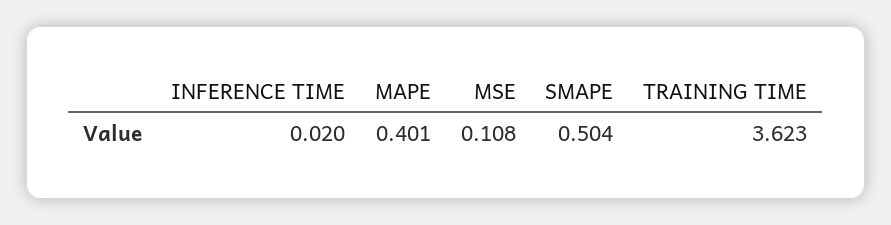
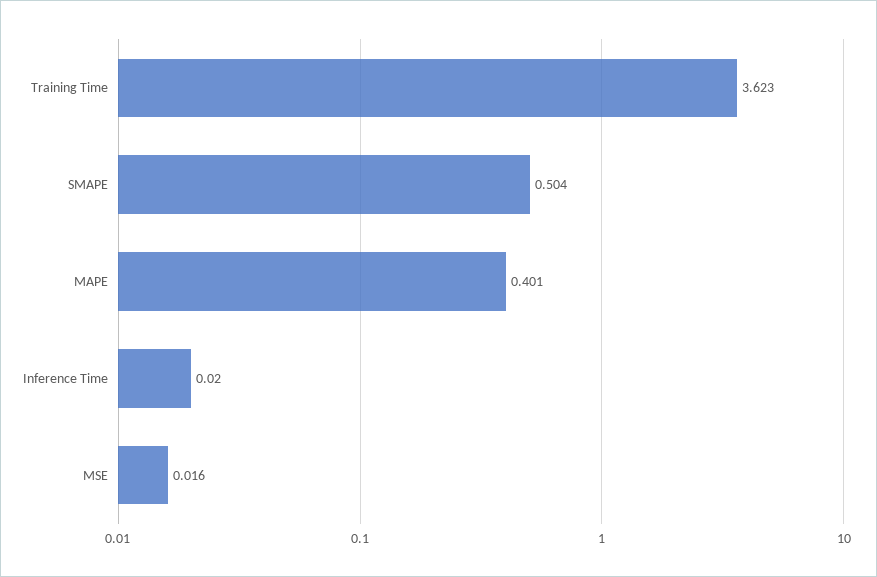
MSE: 0.108 -> 0.016

